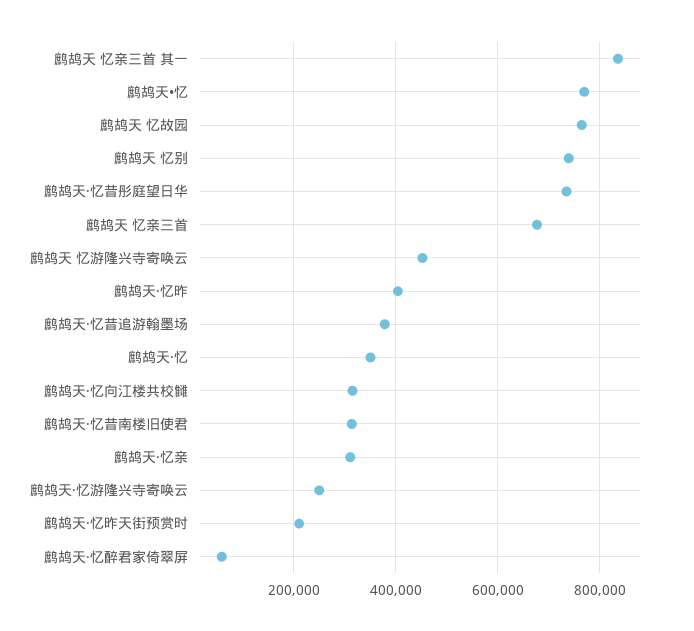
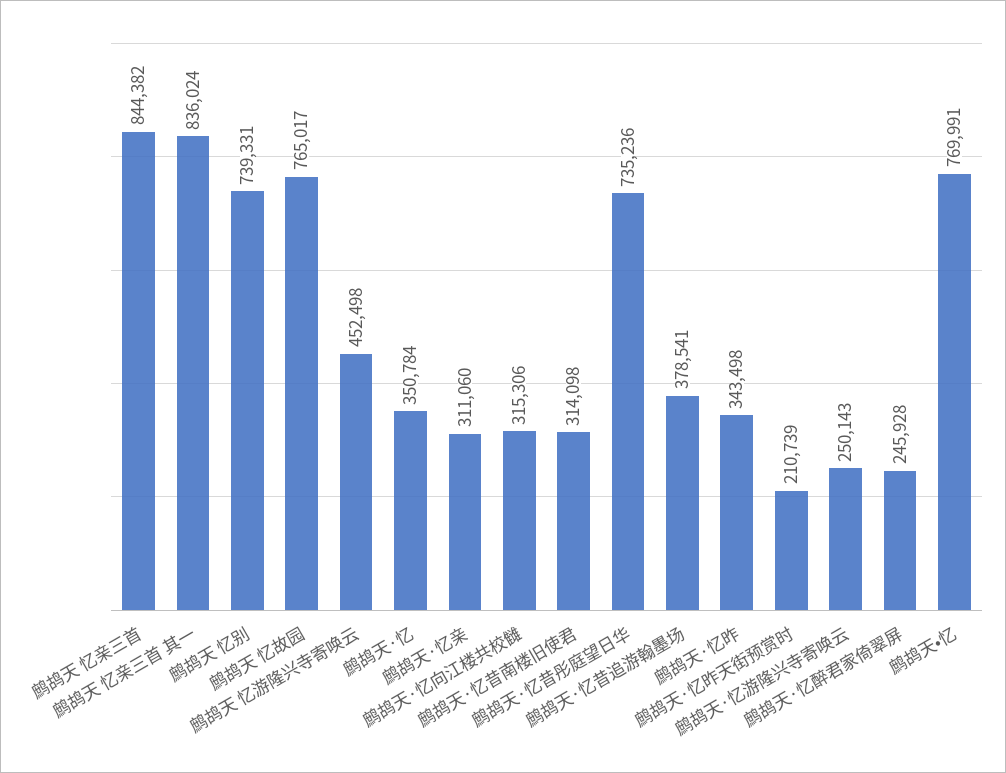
鹧鸪天 忆亲三首: 680000 -> 844382
鹧鸪天·忆昨: 400000 -> 343498
鹧鸪天·忆醉君家倚翠屏: 60000 -> 245928

